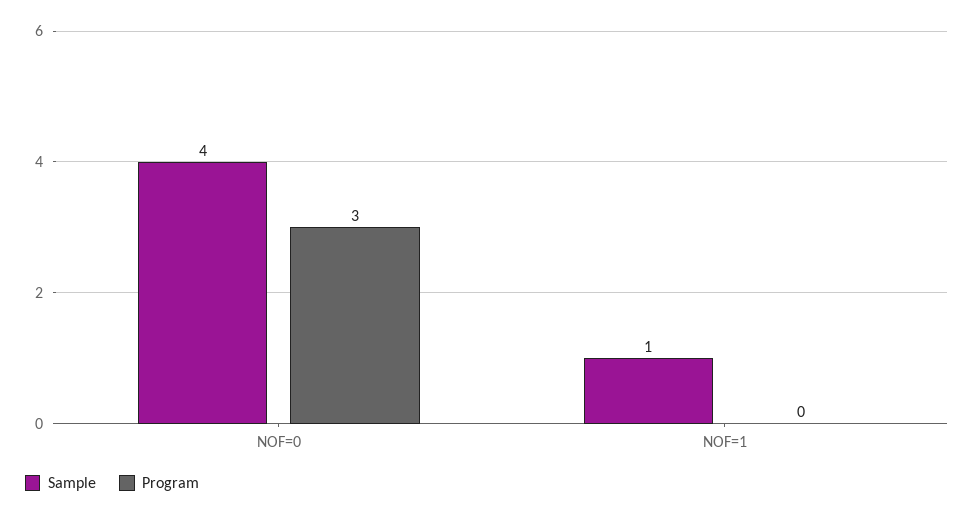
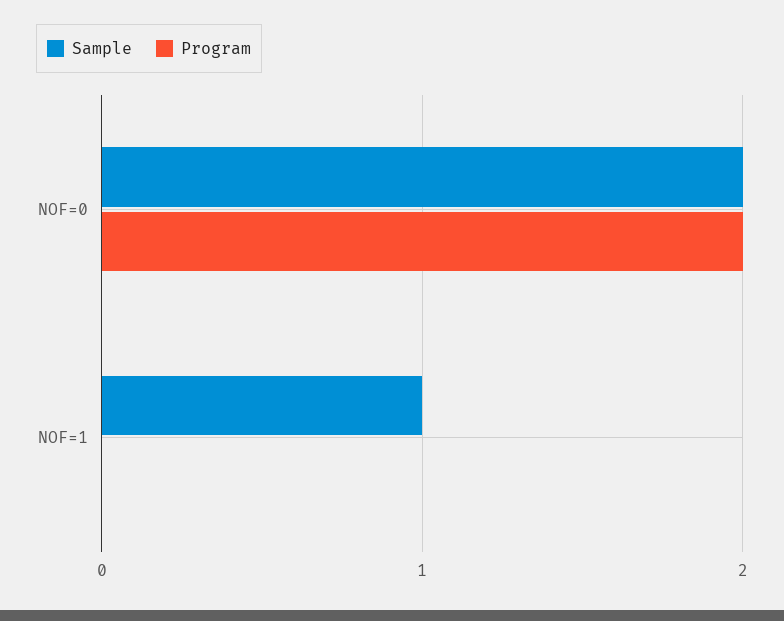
Sample, NOF=0: 4 -> 2
Program, NOF=0: 3 -> 2

